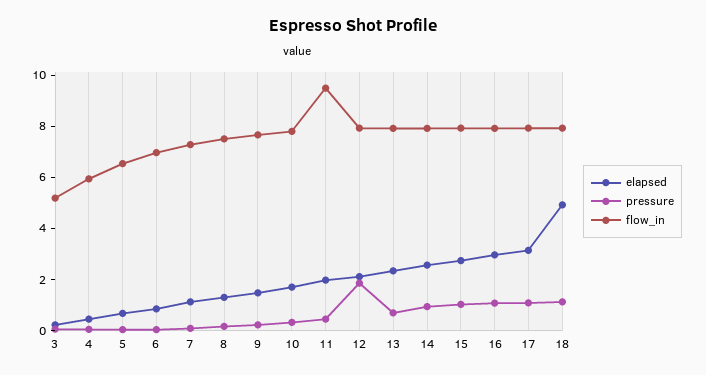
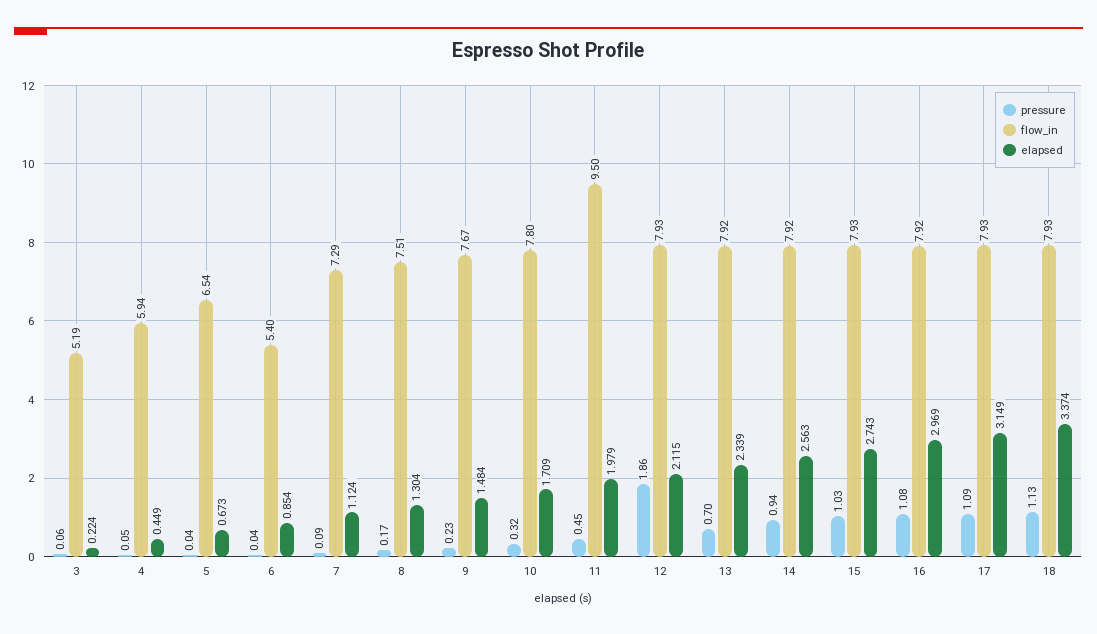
flow_in, 6: 7 -> 5.4
elapsed, 18: 5 -> 3.374

